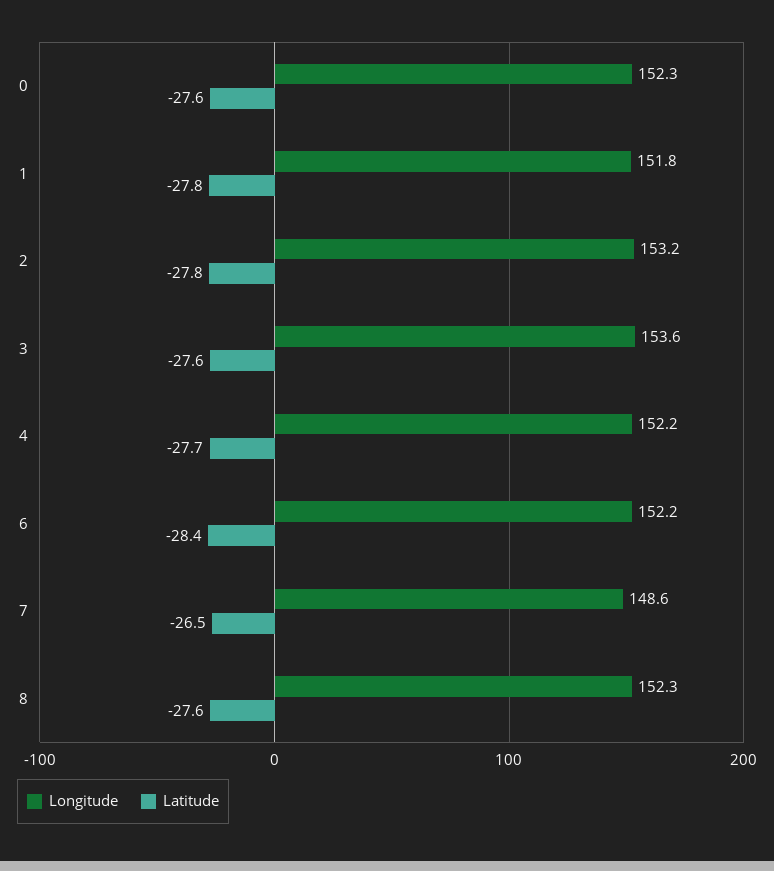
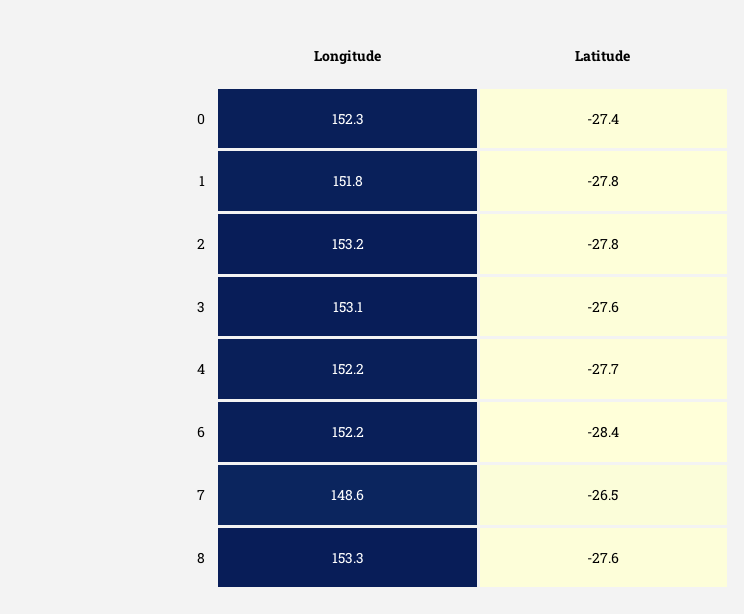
Latitude, 0: -27.6 -> -27.4
Longitude, 3: 153.6 -> 153.1
Longitude, 8: 152.3 -> 153.3

